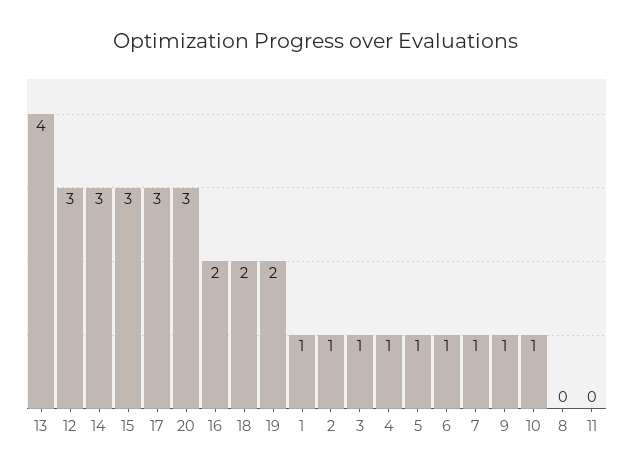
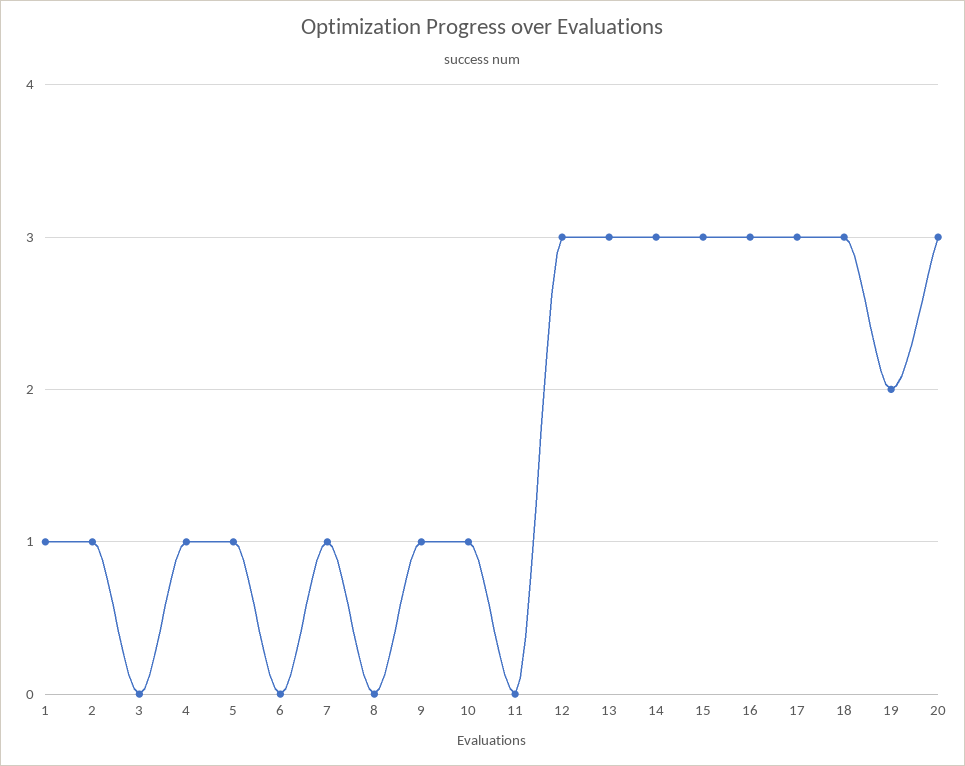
13: 4 -> 3
16: 2 -> 3
18: 2 -> 3
3: 1 -> 0
6: 1 -> 0

